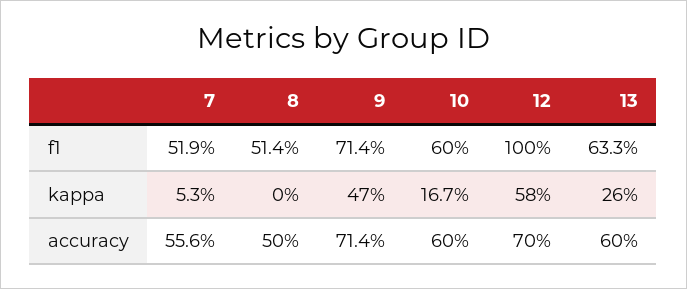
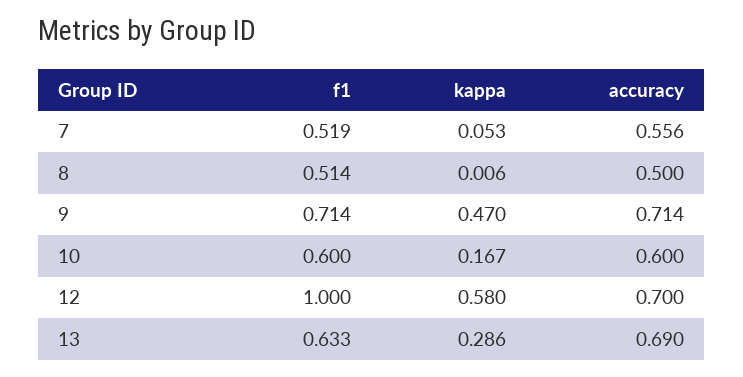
8, kappa: 0 -> 0.006
13, kappa: 0.26 -> 0.286
13, accuracy: 0.6 -> 0.69

